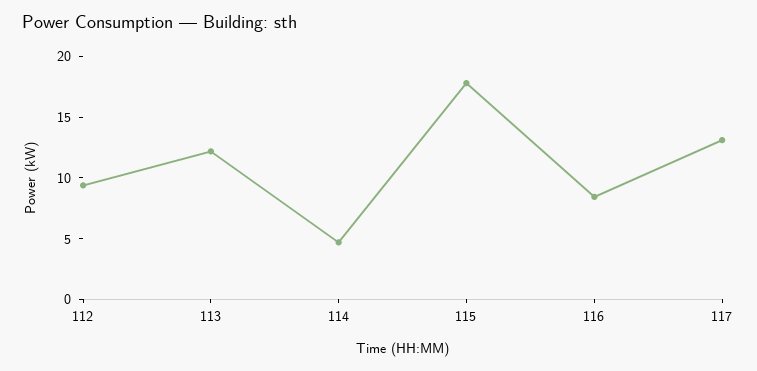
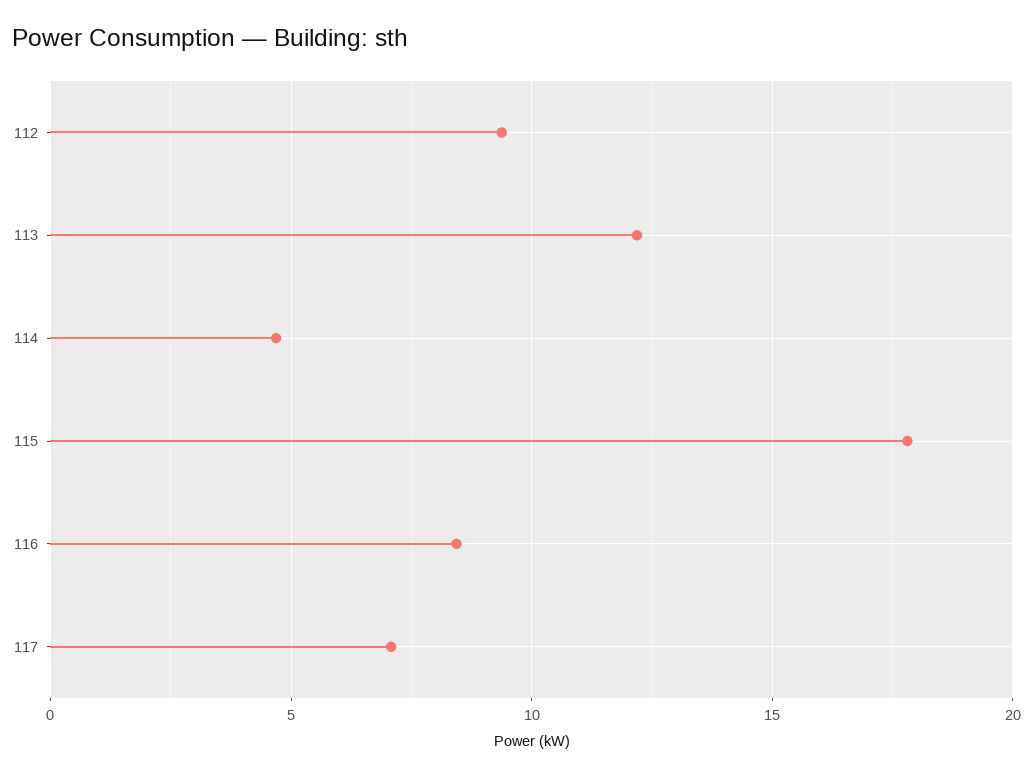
117: 13 -> 7

